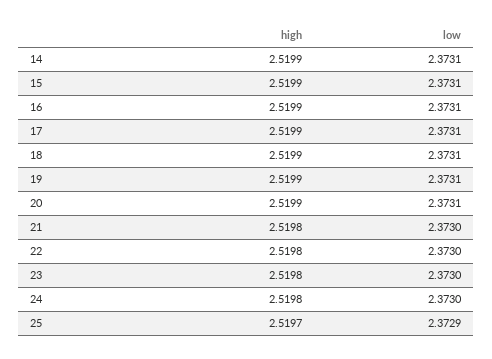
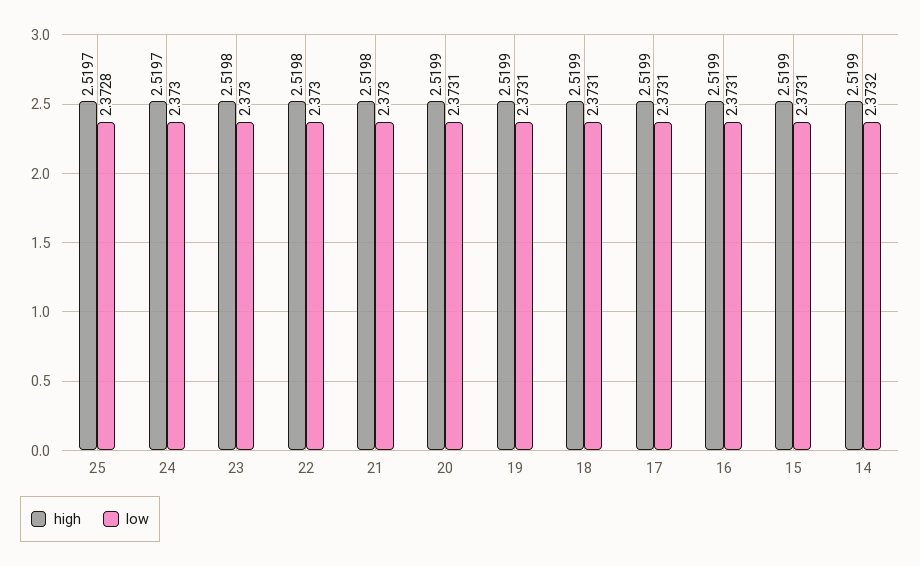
low, 14: 2.3731 -> 2.3732
high, 24: 2.5198 -> 2.5197
low, 25: 2.3729 -> 2.3728

